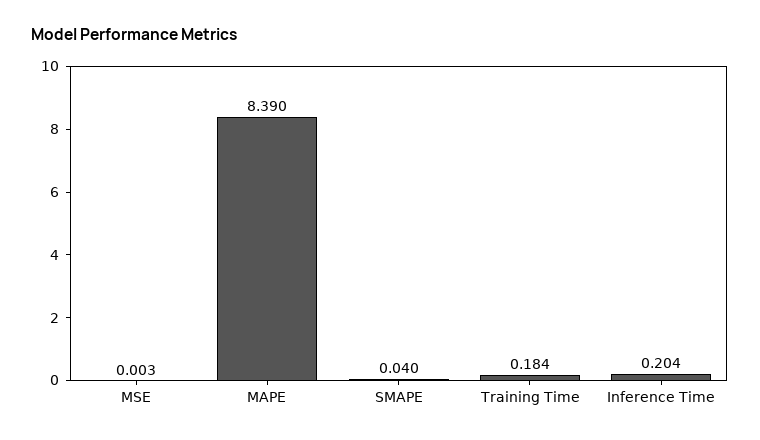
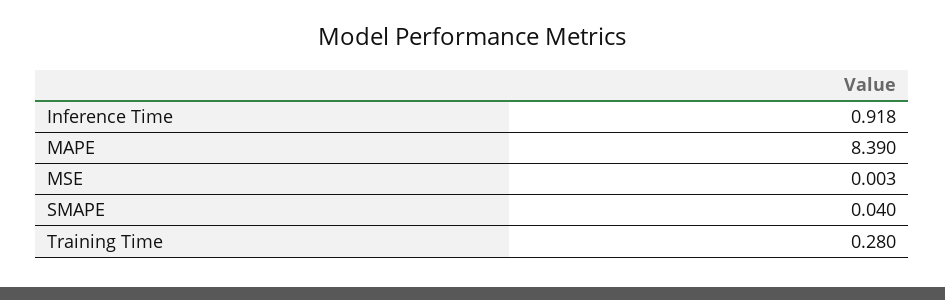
Training Time: 0.184 -> 0.28
Inference Time: 0.204 -> 0.918

